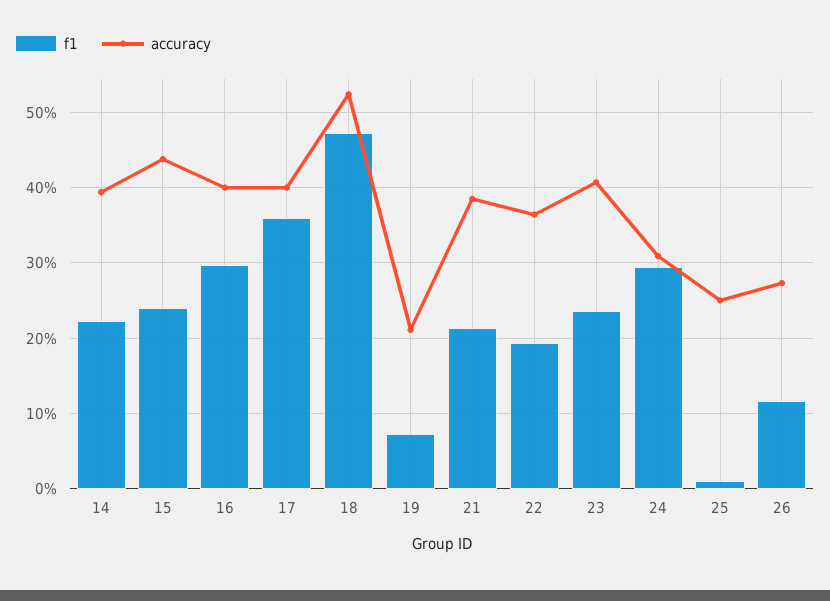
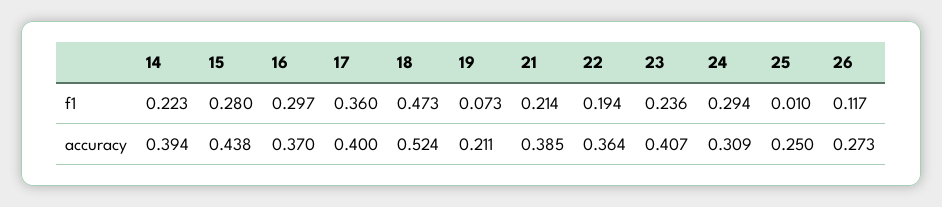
f1, 15: 0.24 -> 0.28
accuracy, 16: 0.4 -> 0.37

